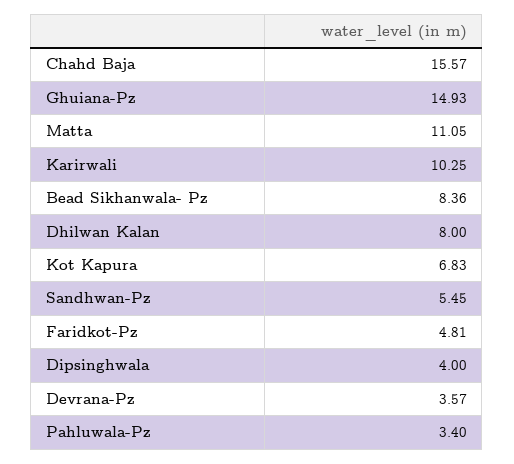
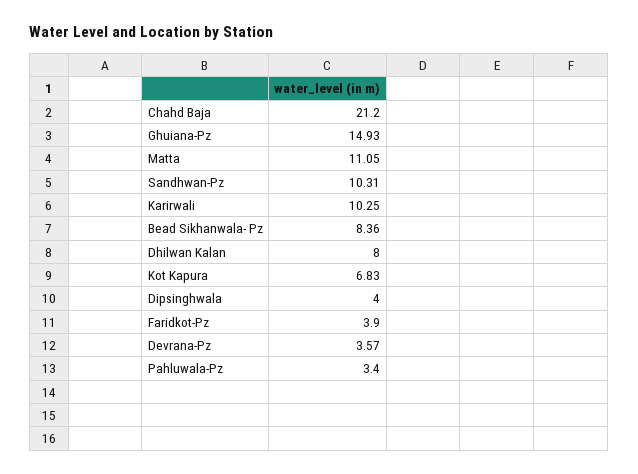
Chahd Baja: 15.57 -> 21.2
Sandhwan-Pz: 5.45 -> 10.31
Faridkot-Pz: 4.81 -> 3.9

